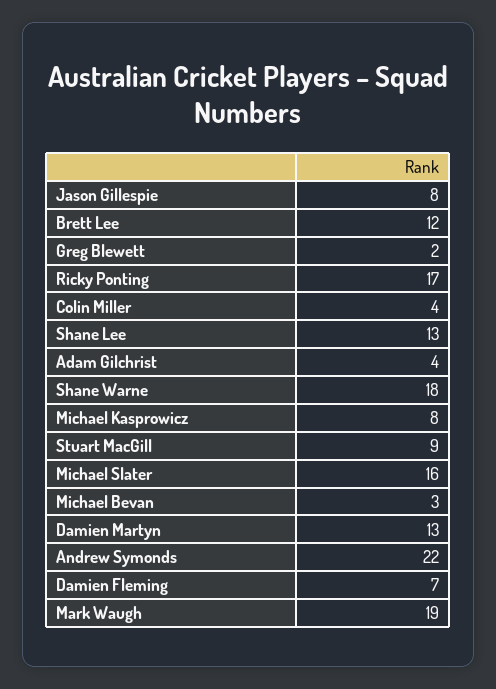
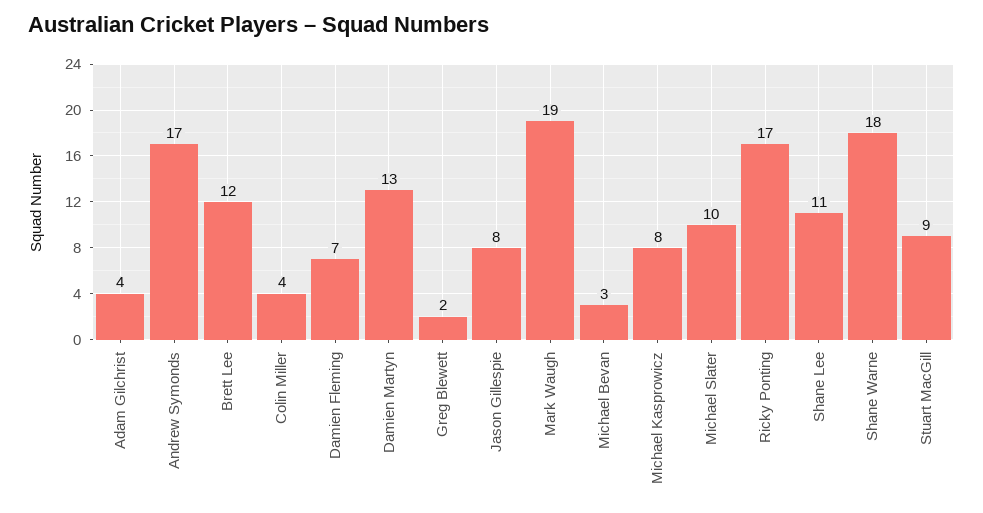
Shane Lee: 13 -> 11
Michael Slater: 16 -> 10
Andrew Symonds: 22 -> 17

